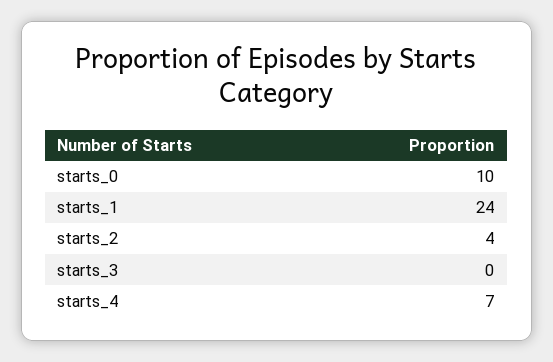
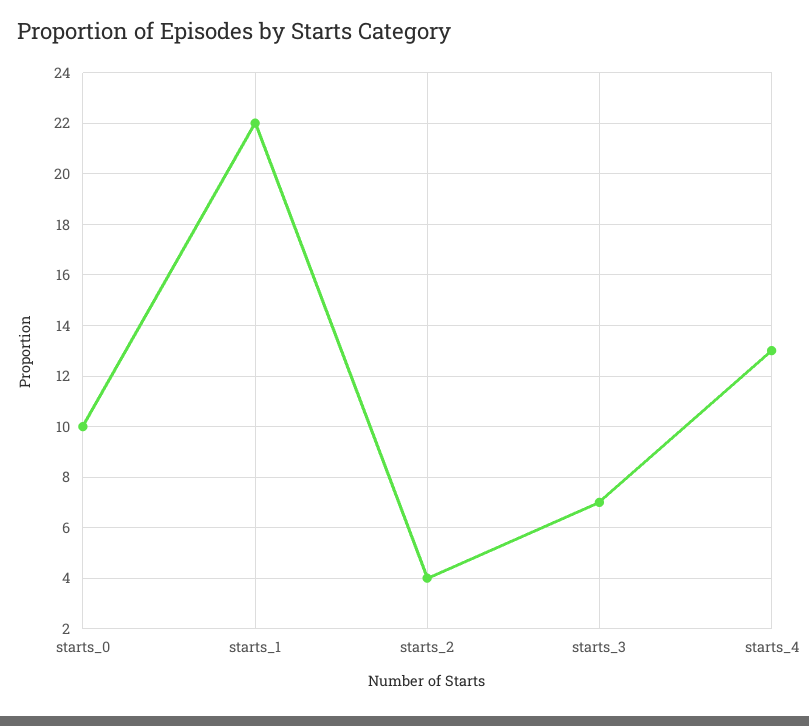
starts_1: 24 -> 22
starts_3: 0 -> 7
starts_4: 7 -> 13

